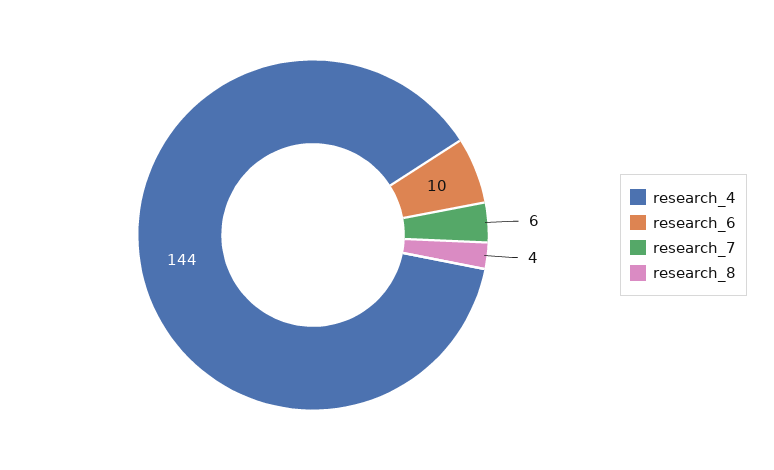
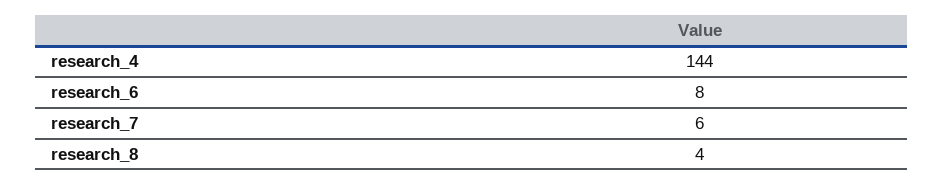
research_6: 10 -> 8

